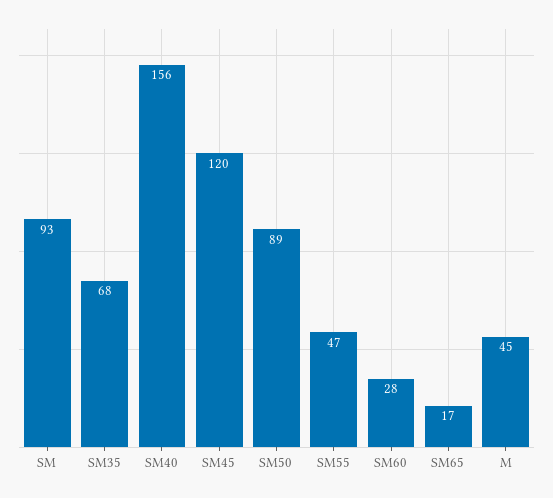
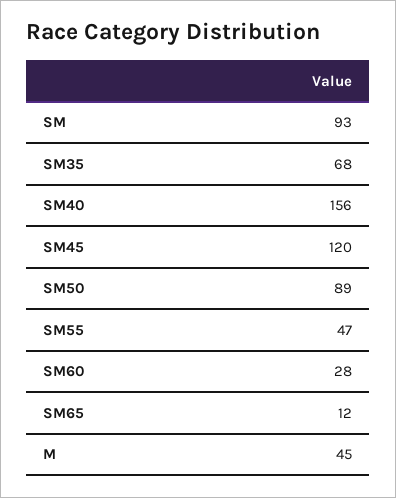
SM65: 17 -> 12

